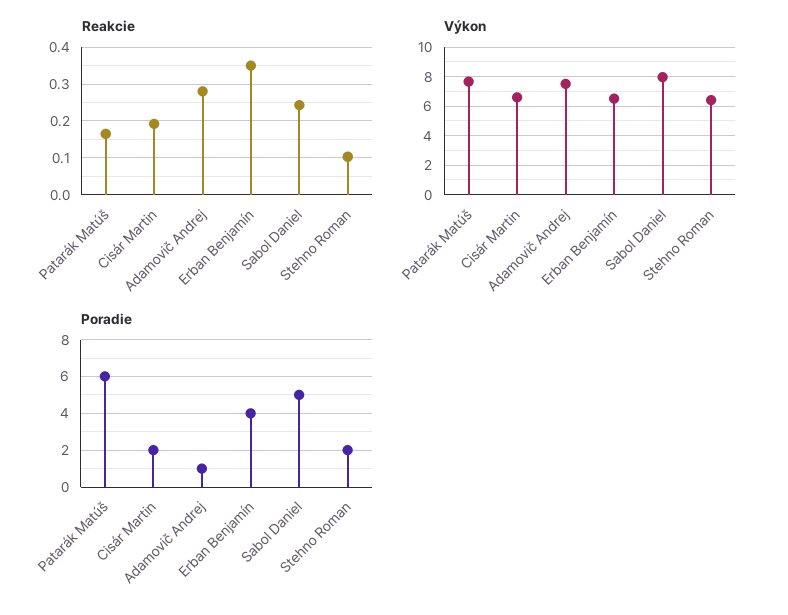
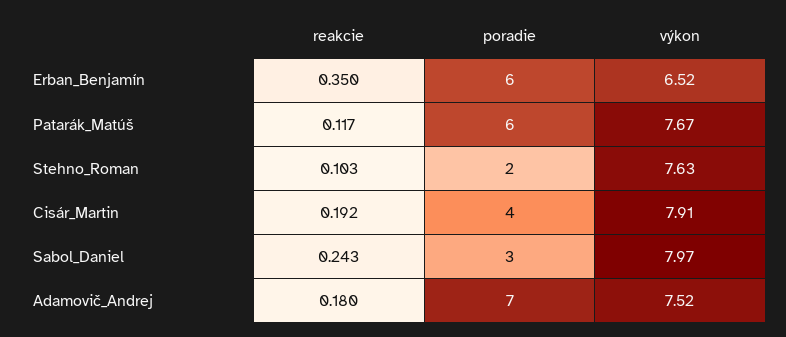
Reakcie, Patarák Matúš: 0.16 -> 0.117
Reakcie, Adamovič Andrej: 0.28 -> 0.18
Výkon, Cisár Martin: 6.5 -> 7.91
Výkon, Stehno Roman: 6.5 -> 7.63
Poradie, Cisár Martin: 2 -> 4
Poradie, Adamovič Andrej: 1 -> 7
Poradie, Erban Benjamín: 4 -> 6
Poradie, Sabol Daniel: 5 -> 3

